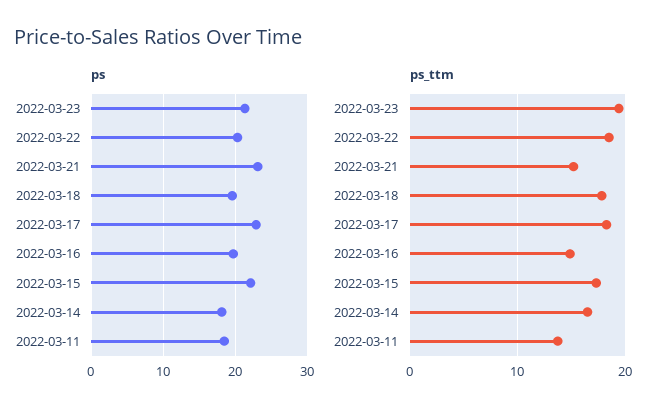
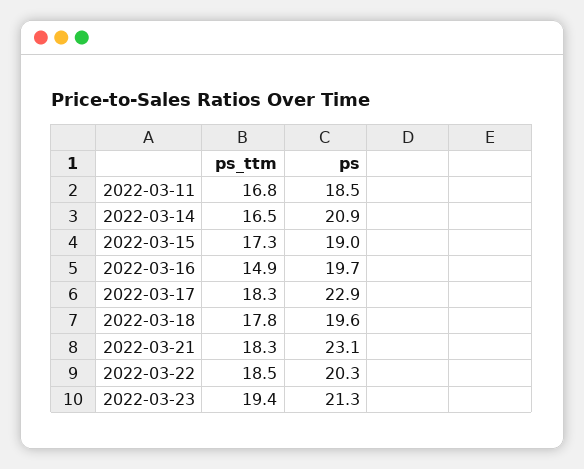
ps, 2022-03-15: 22 -> 19
ps, 2022-03-14: 18 -> 20.9
ps_ttm, 2022-03-21: 15 -> 18.3
ps_ttm, 2022-03-11: 14 -> 16.8

